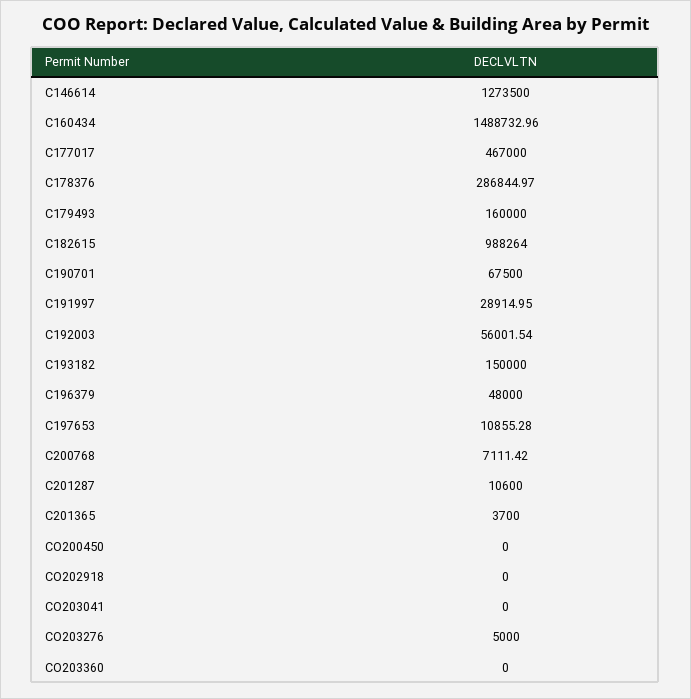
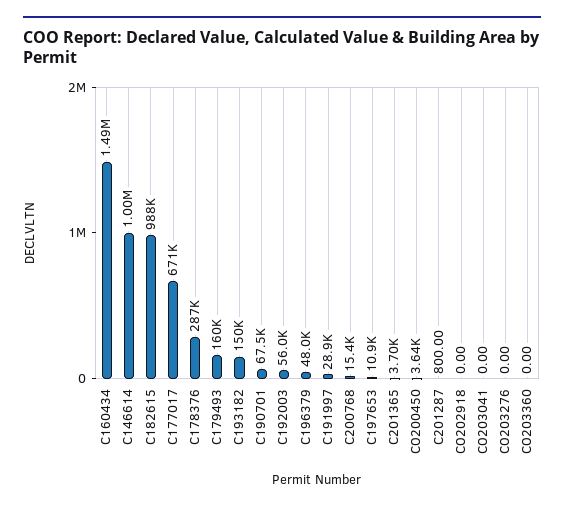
C146614: 1273500 -> 1000000
C177017: 467000 -> 671000
C200768: 7111.42 -> 15400
C201287: 10600 -> 800
CO200450: 0 -> 3640
CO203276: 5000 -> 0

